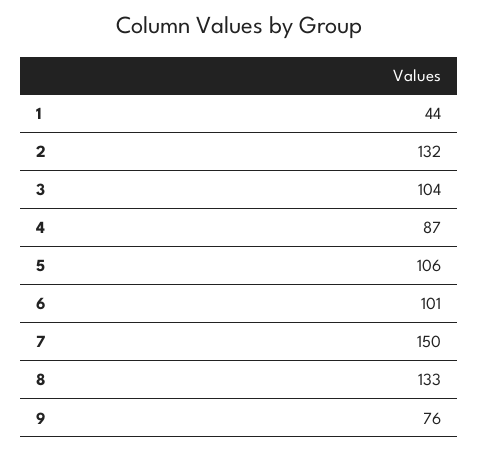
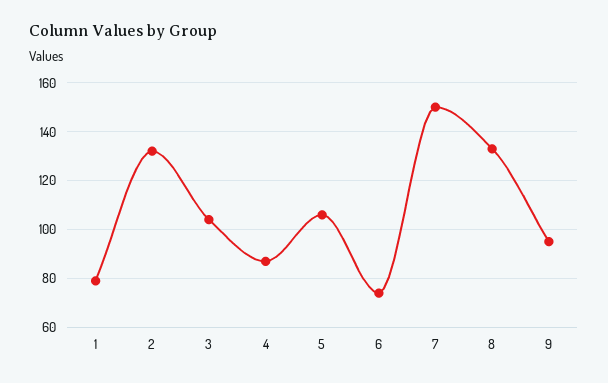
1: 44 -> 80
6: 101 -> 75
9: 76 -> 95

